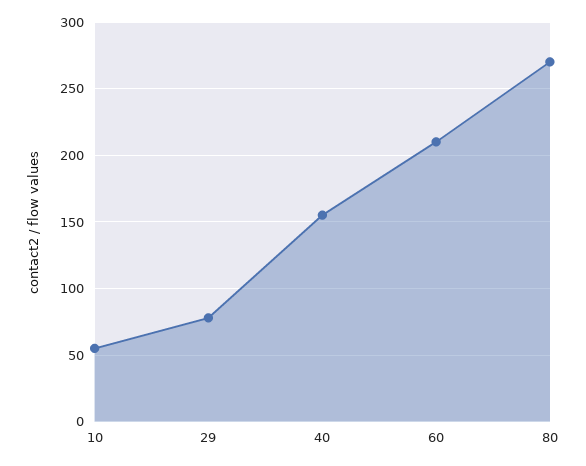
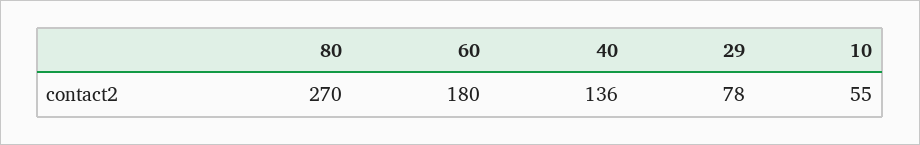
40: 155 -> 136
60: 210 -> 180

